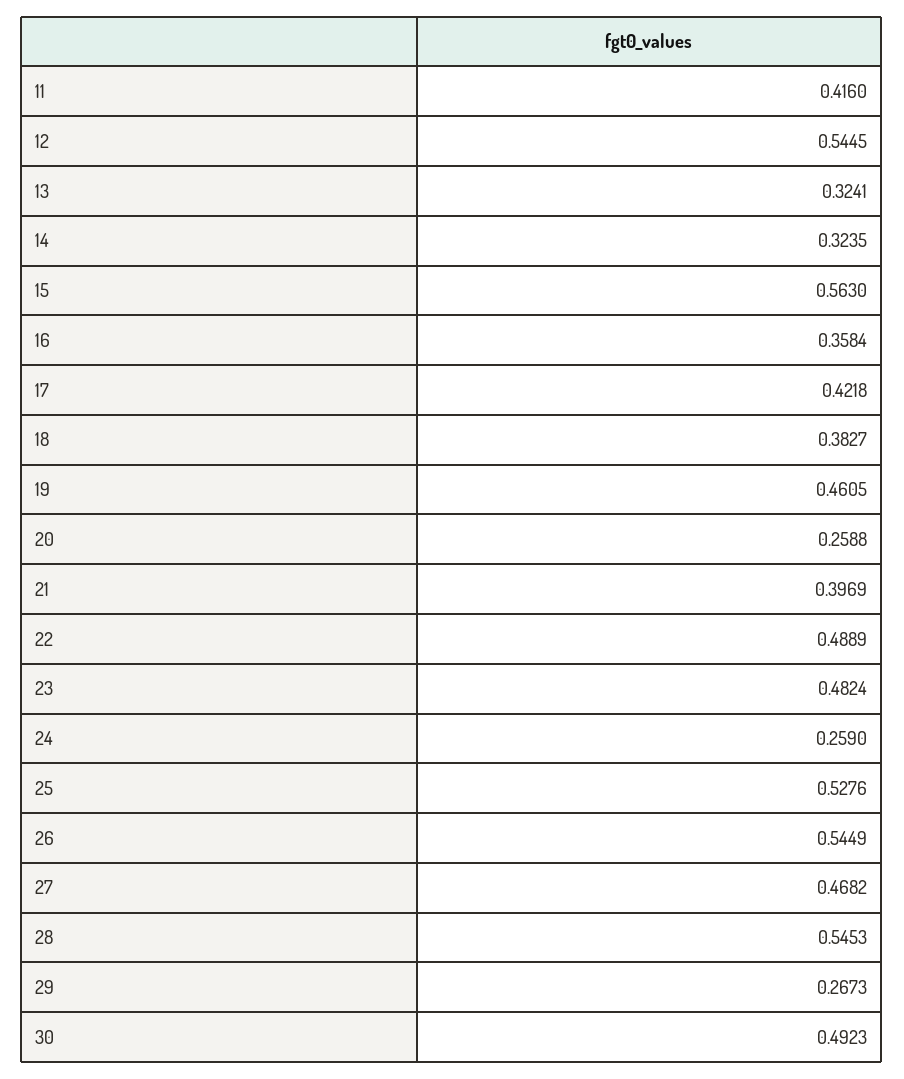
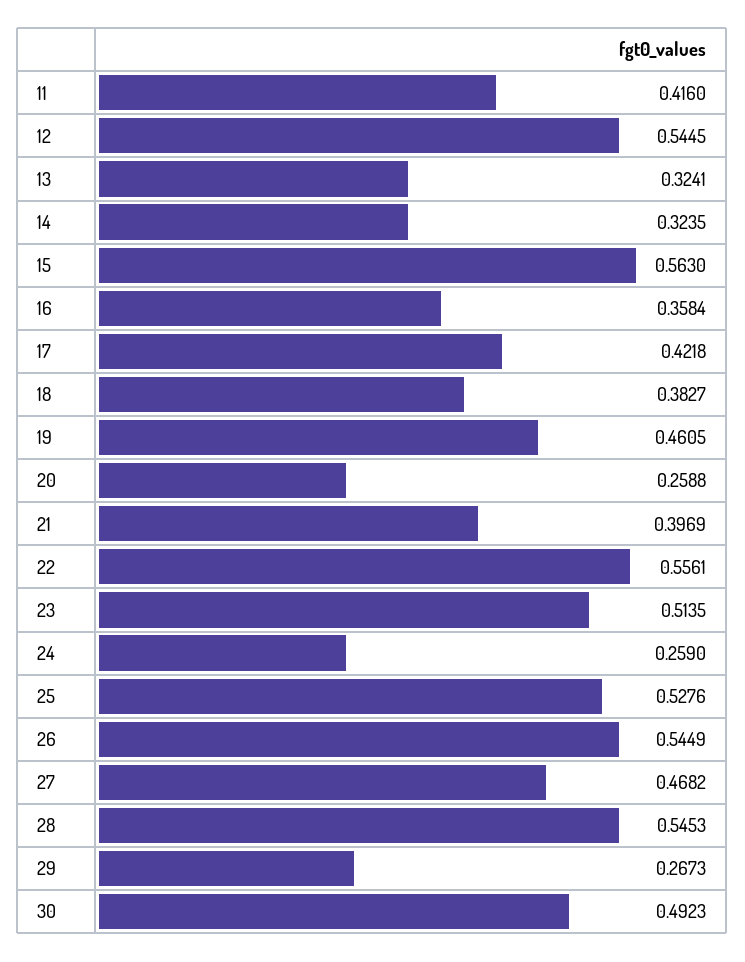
22: 0.4889 -> 0.5561
23: 0.4824 -> 0.5135

